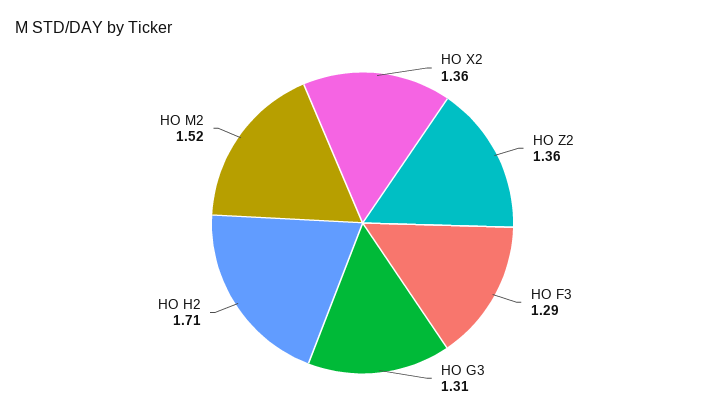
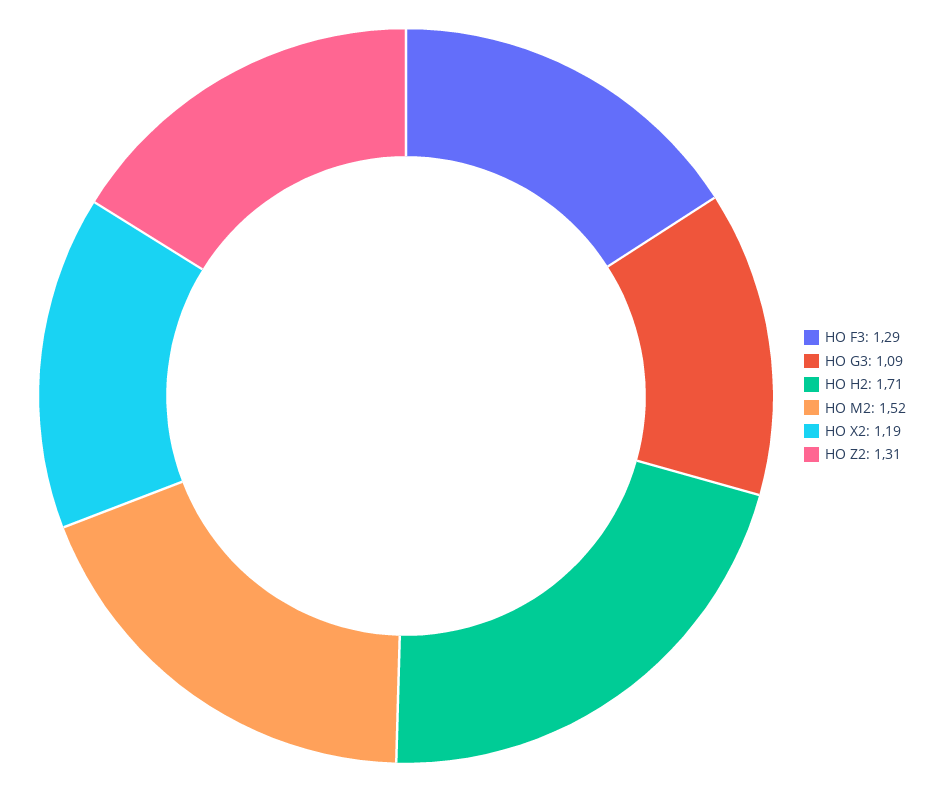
HO X2: 1.36 -> 1.19
HO Z2: 1.36 -> 1.31
HO G3: 1.31 -> 1.09

